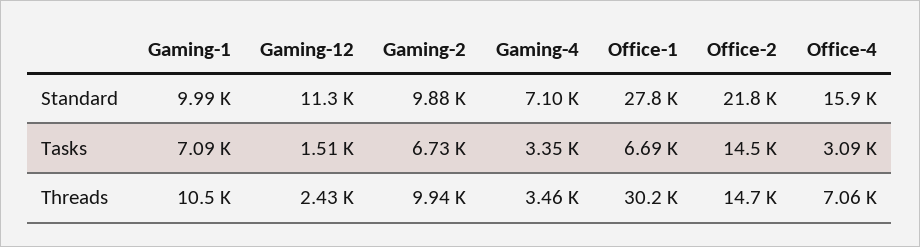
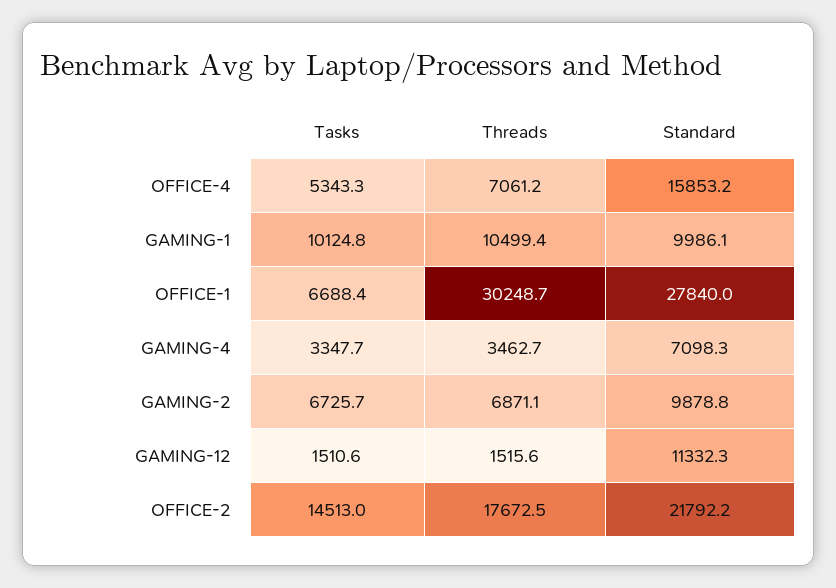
Gaming-1, Tasks: 7090 -> 10124.8
Office-4, Tasks: 3090 -> 5343.3
Gaming-12, Threads: 2430 -> 1515.6
Gaming-2, Threads: 9940 -> 6871.1
Office-2, Threads: 14700 -> 17672.5

